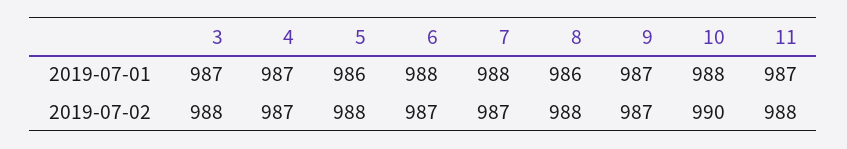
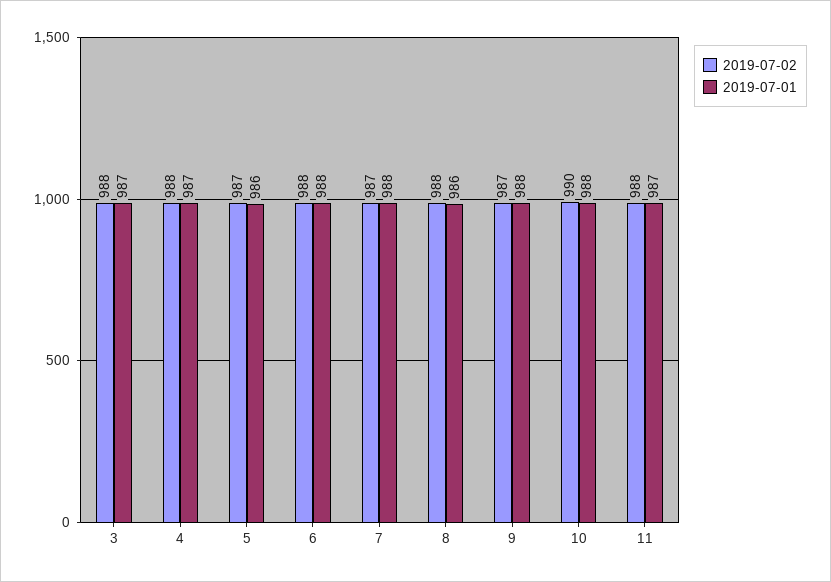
2019-07-01, 9: 987 -> 988
2019-07-02, 4: 987 -> 988
2019-07-02, 5: 988 -> 987
2019-07-02, 6: 987 -> 988

